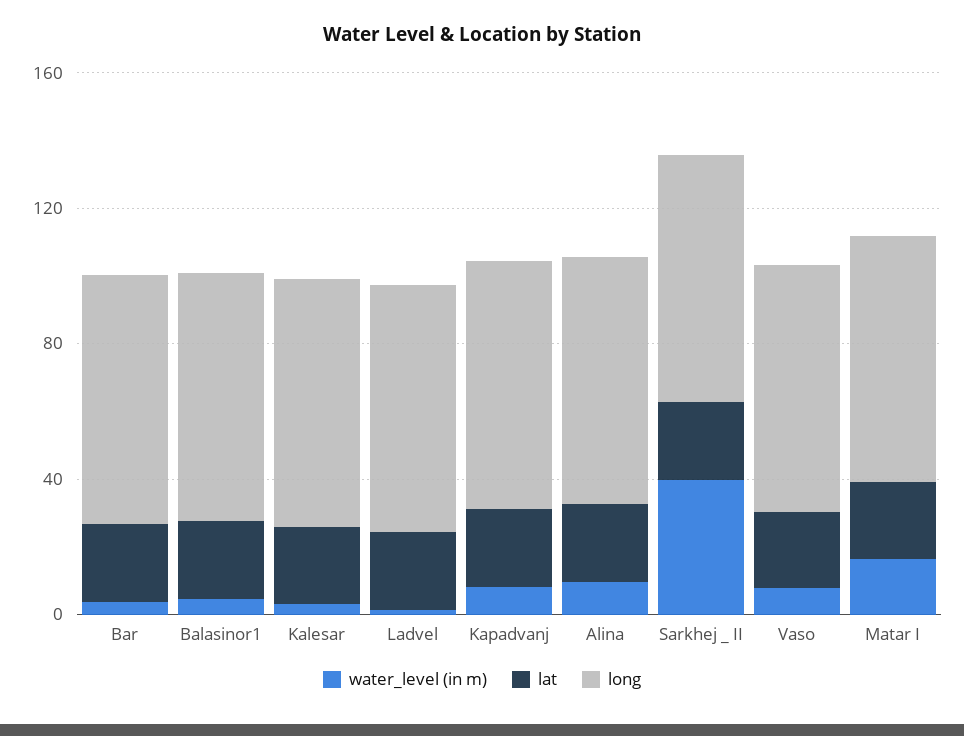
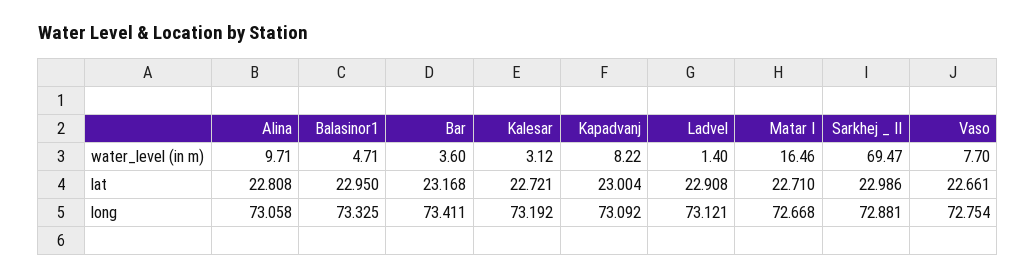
water_level (in m), Sarkhej _ II: 40 -> 69.47

